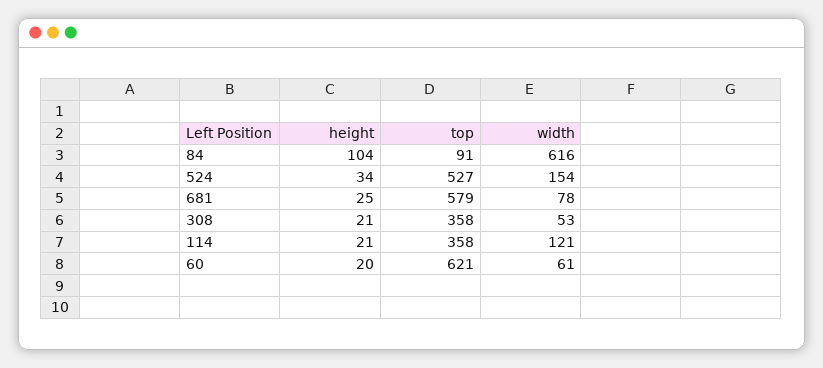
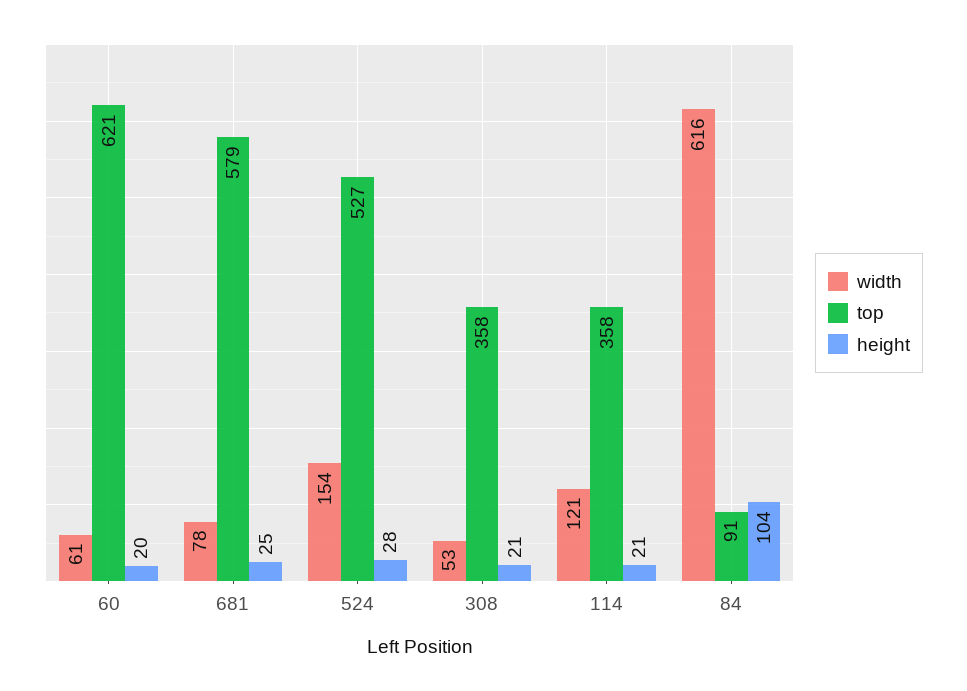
height, 524: 34 -> 28

